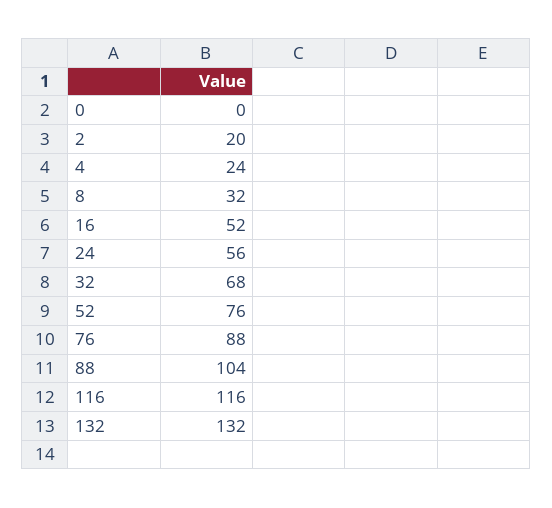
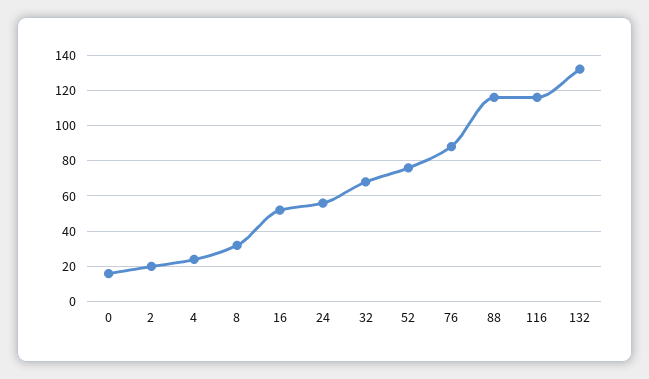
0: 0 -> 15
88: 104 -> 115

